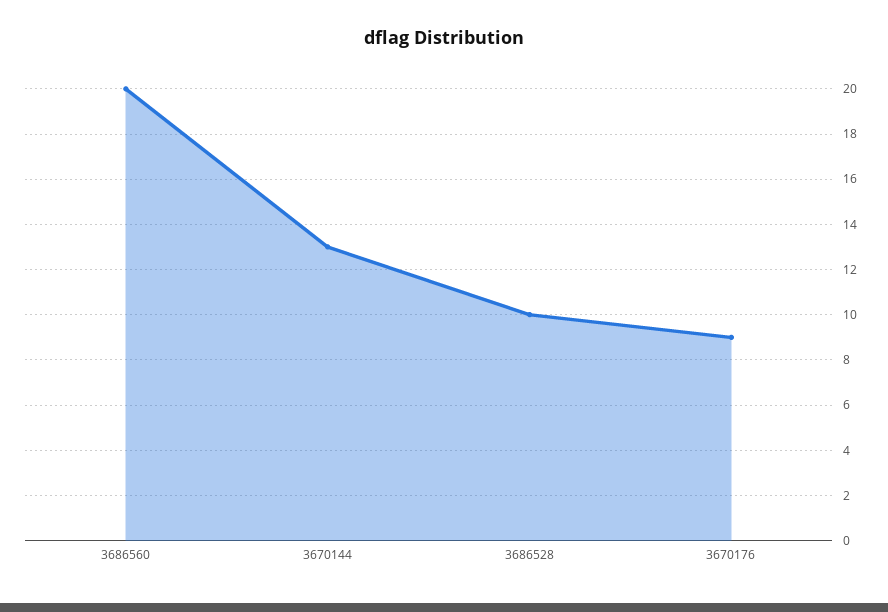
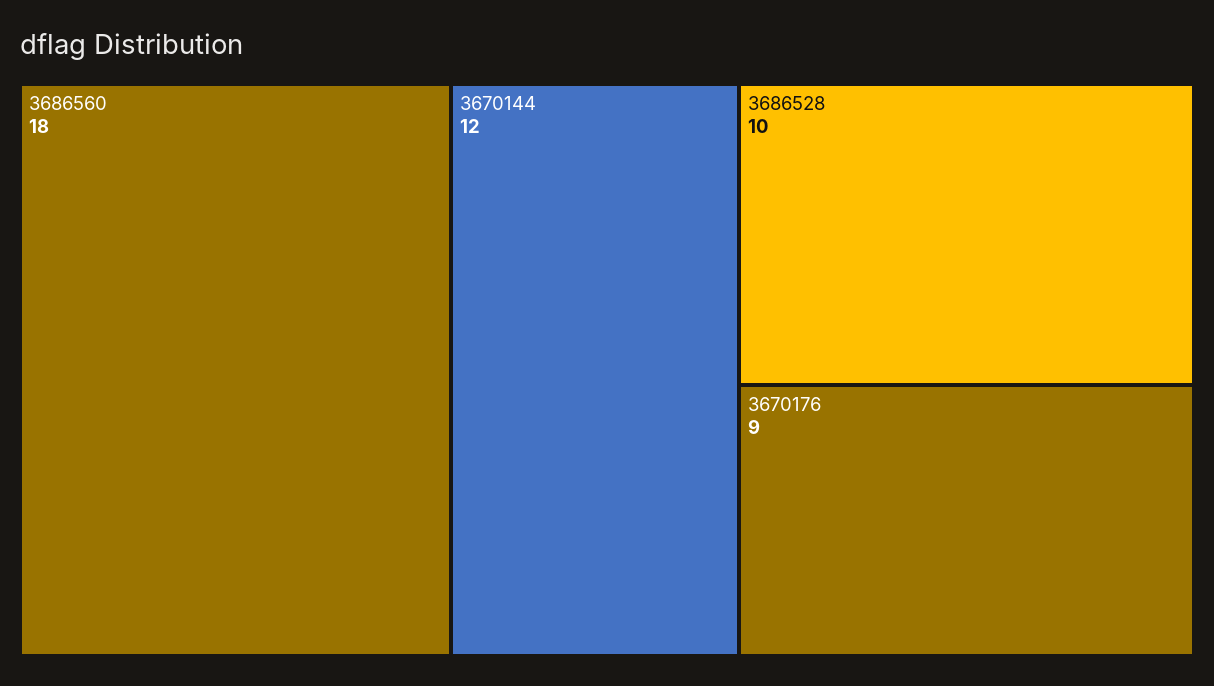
3686560: 20 -> 18
3670144: 13 -> 12

